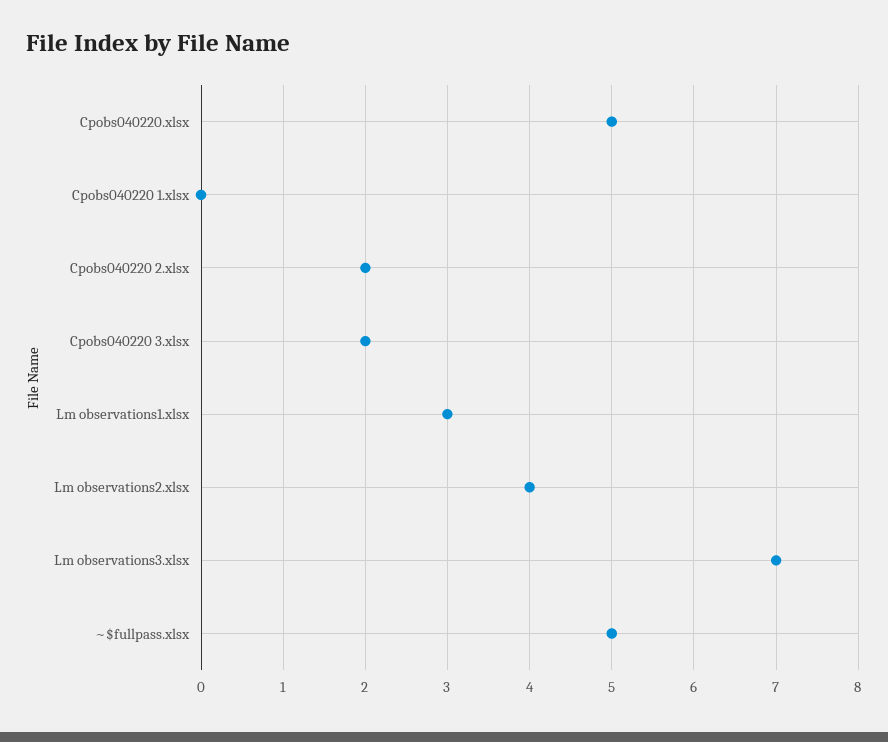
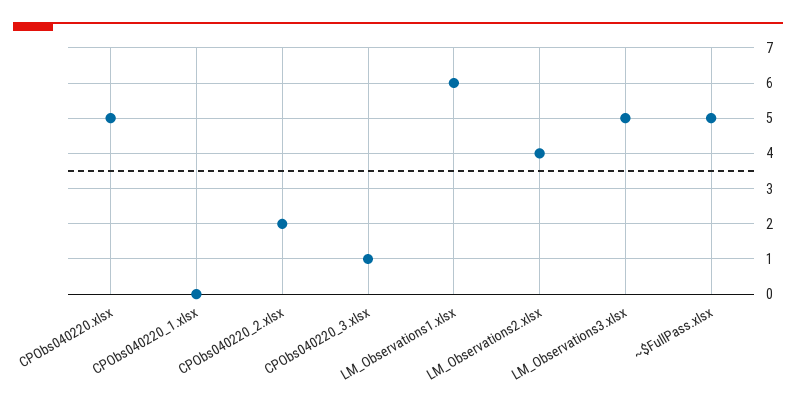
Cpobs040220 3.xlsx: 2 -> 1
Lm observations1.xlsx: 3 -> 6
Lm observations3.xlsx: 7 -> 5

